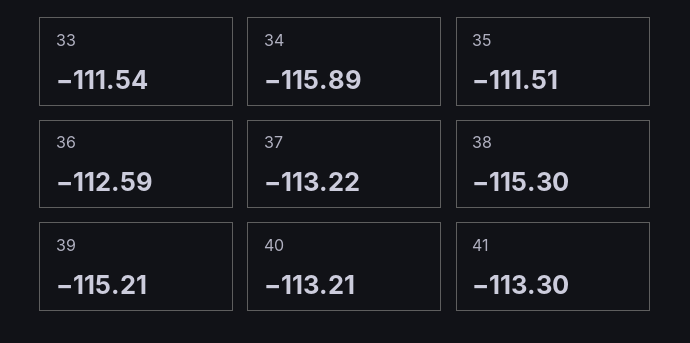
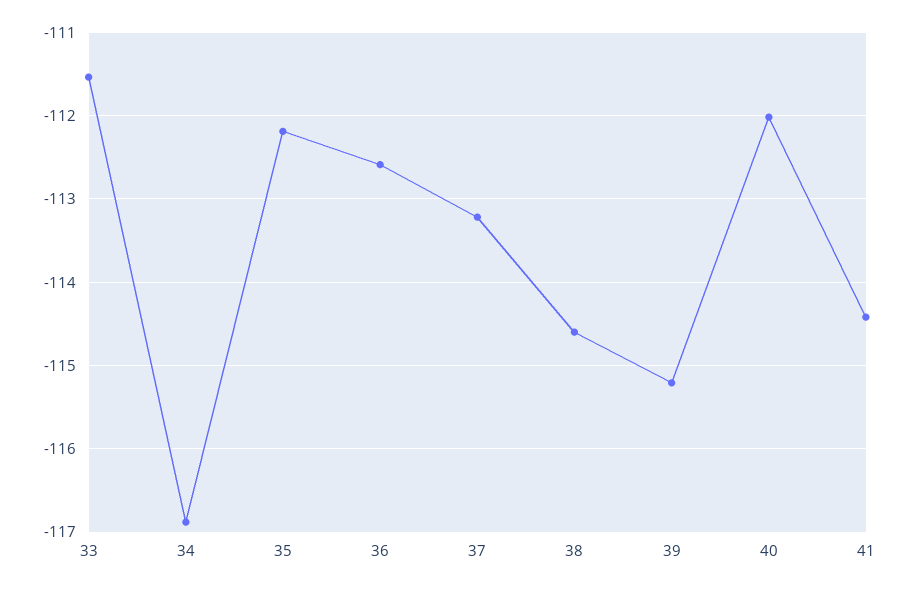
34: -115.89 -> -116.9
35: -111.51 -> -112.2
38: -115.3 -> -114.6
40: -113.21 -> -112
41: -113.3 -> -114.4

